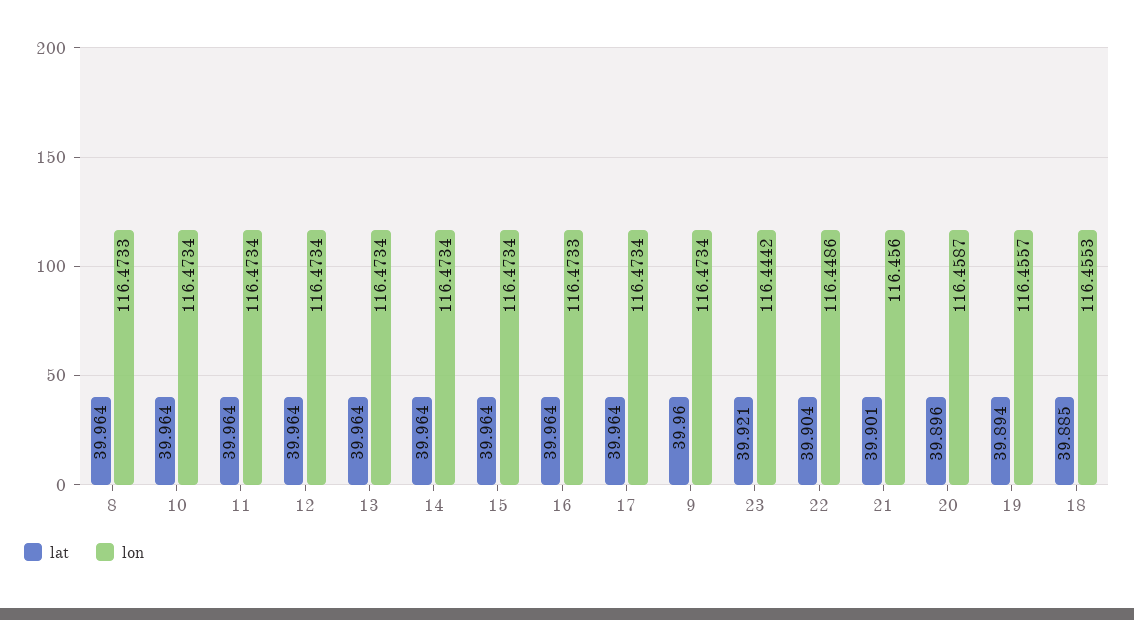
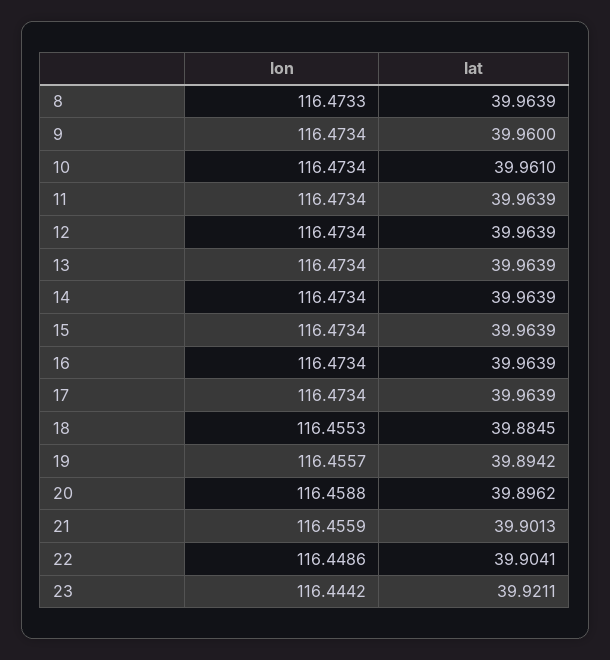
lat, 10: 39.964 -> 39.961
lon, 16: 116.4733 -> 116.4734
lon, 21: 116.456 -> 116.4559
lon, 20: 116.4587 -> 116.4588

